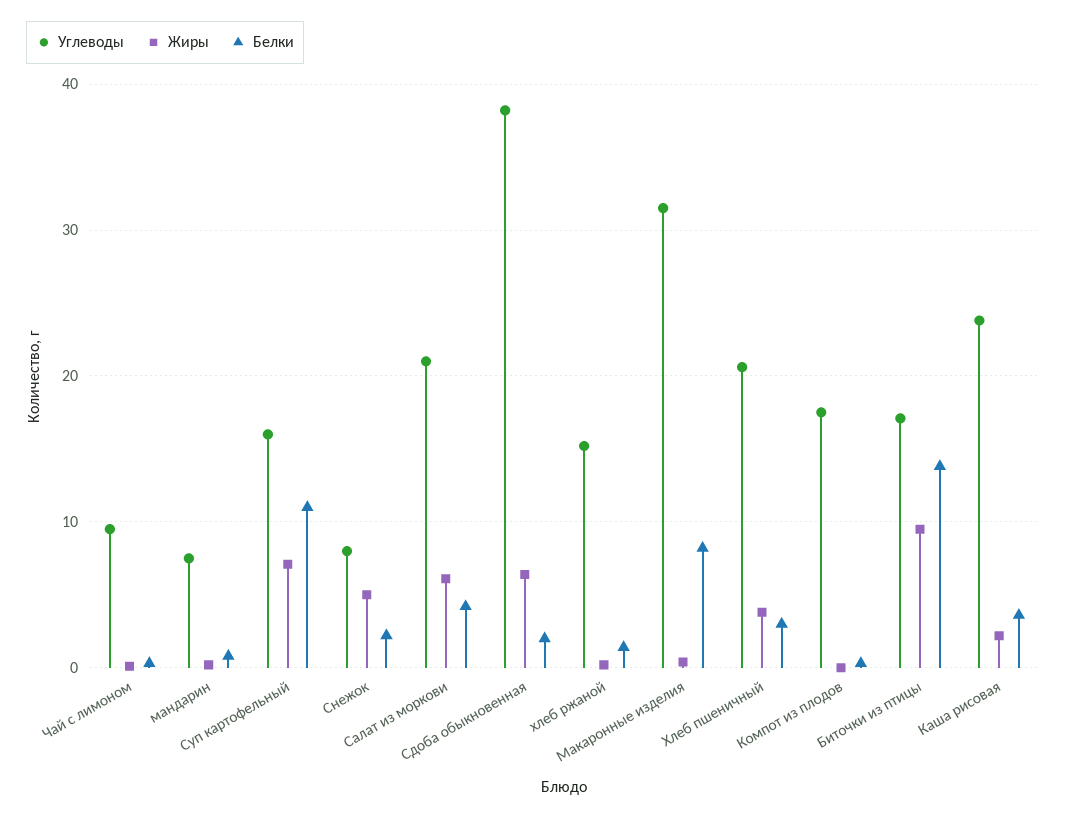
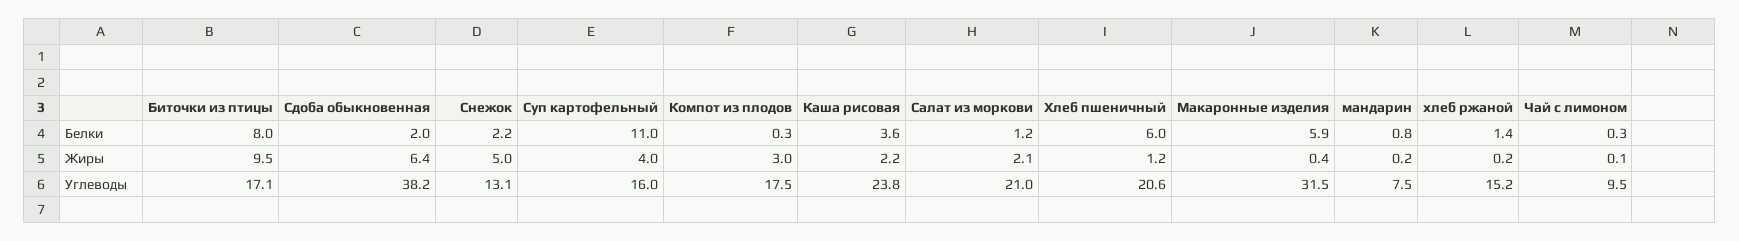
Жиры, Суп картофельный: 7 -> 4
Углеводы, Снежок: 8 -> 13.1
Жиры, Салат из моркови: 6 -> 2.1
Белки, Салат из моркови: 4 -> 1.2
Белки, Макаронные изделия: 8 -> 5.9
Жиры, Хлеб пшеничный: 4 -> 1.2
Белки, Хлеб пшеничный: 3 -> 6
Жиры, Компот из плодов: 0 -> 3
Белки, Биточки из птицы: 14 -> 8

